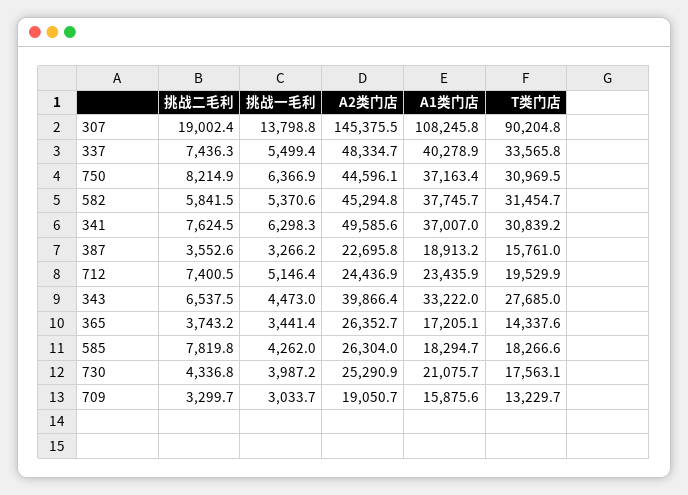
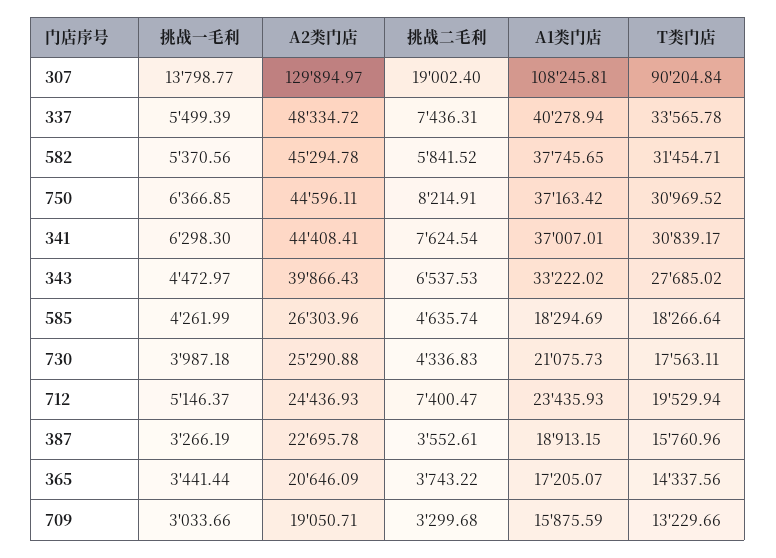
A2类门店, 307: 145375.5 -> 129894.97
A2类门店, 341: 49585.6 -> 44408.41
A2类门店, 365: 26352.7 -> 20646.09
挑战二毛利, 585: 7819.8 -> 4635.74

